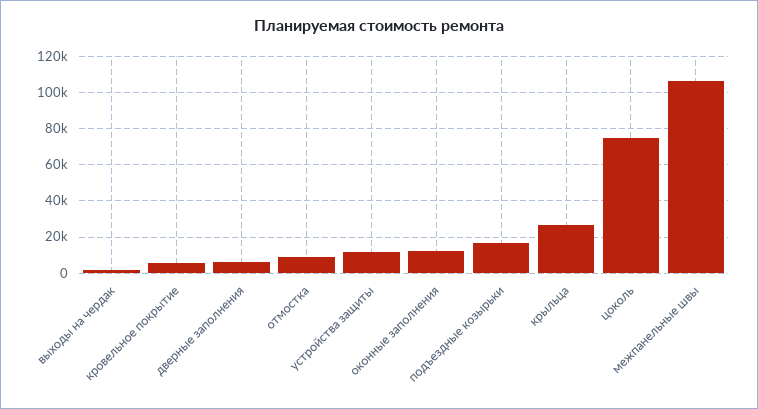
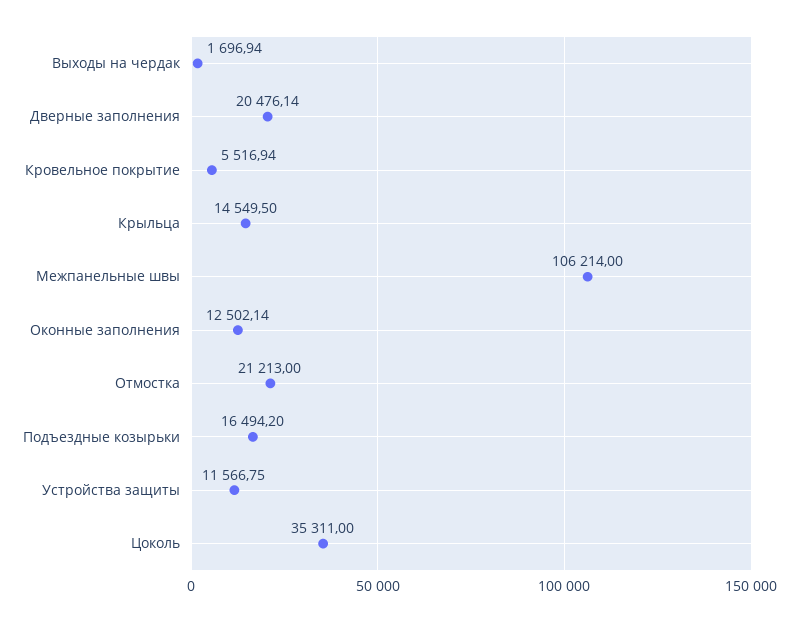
дверные заполнения: 5000 -> 20476.14
отмостка: 10000 -> 21213
крыльца: 25000 -> 14549.5
цоколь: 75000 -> 35311

